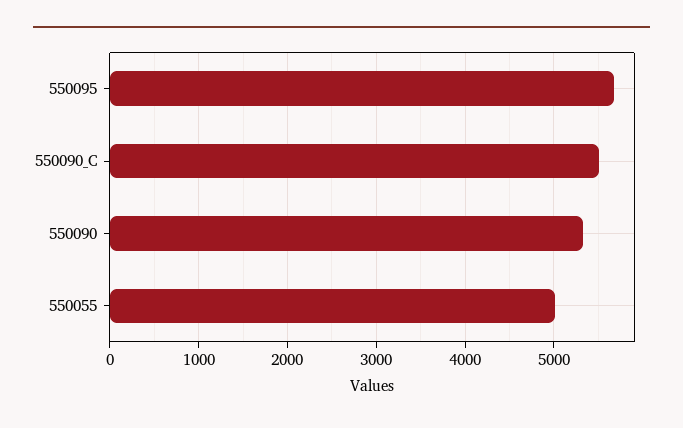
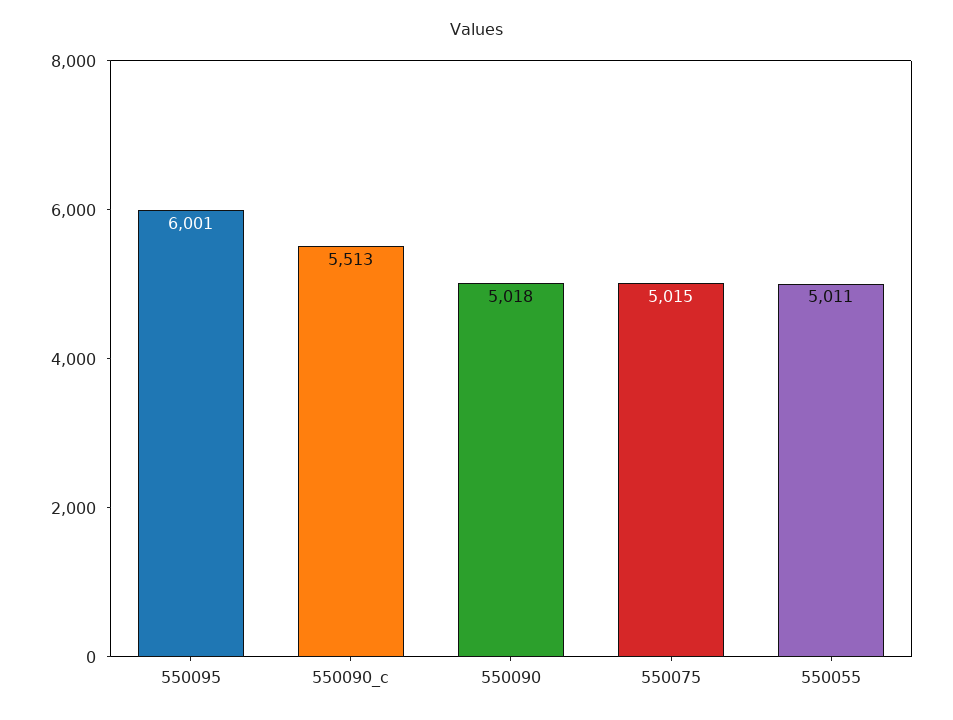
550095: 5700 -> 6001
550090: 5300 -> 5018
550075: none -> 5015

